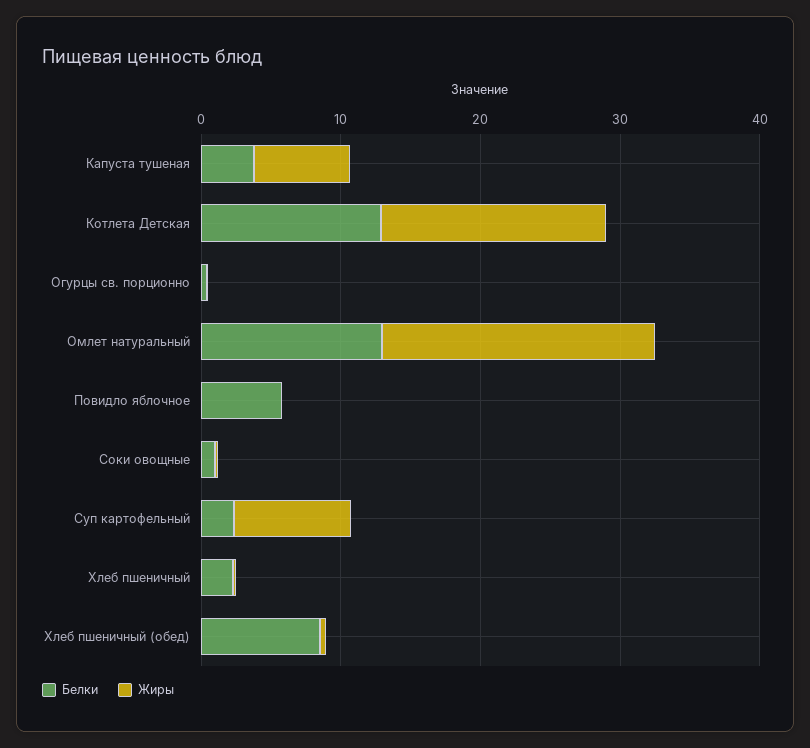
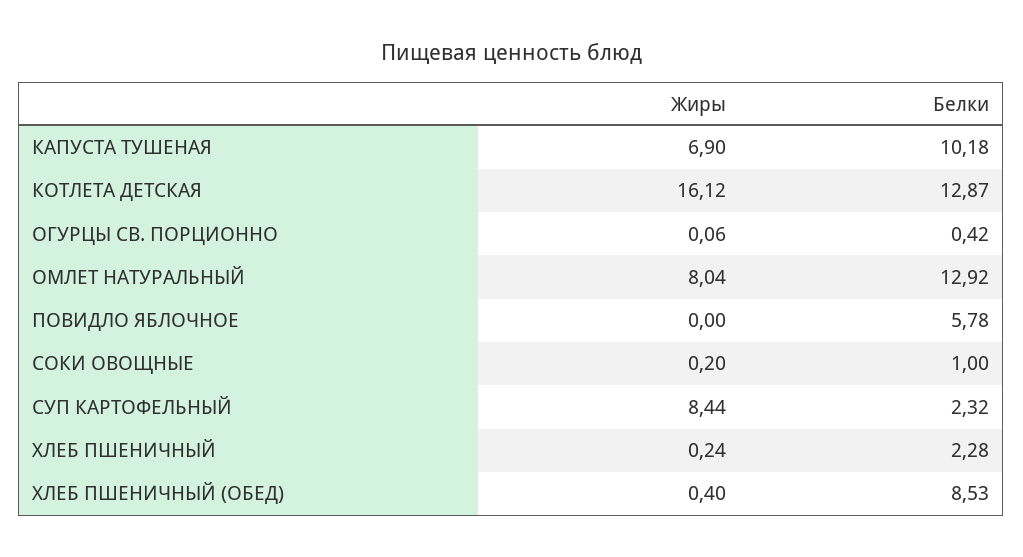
Белки, Капуста тушеная: 4 -> 10.18
Жиры, Омлет натуральный: 20 -> 8.04

